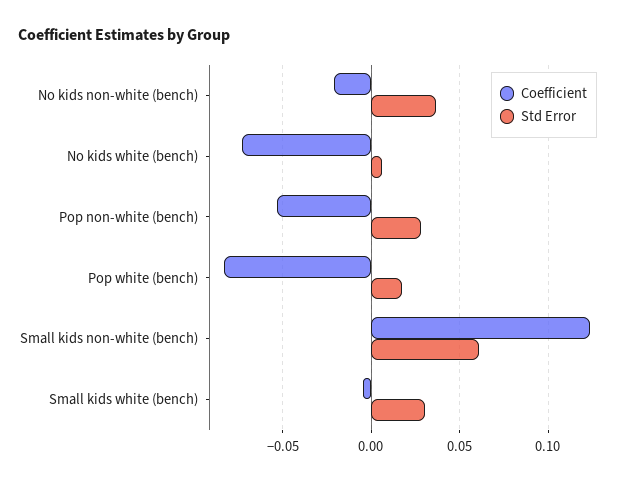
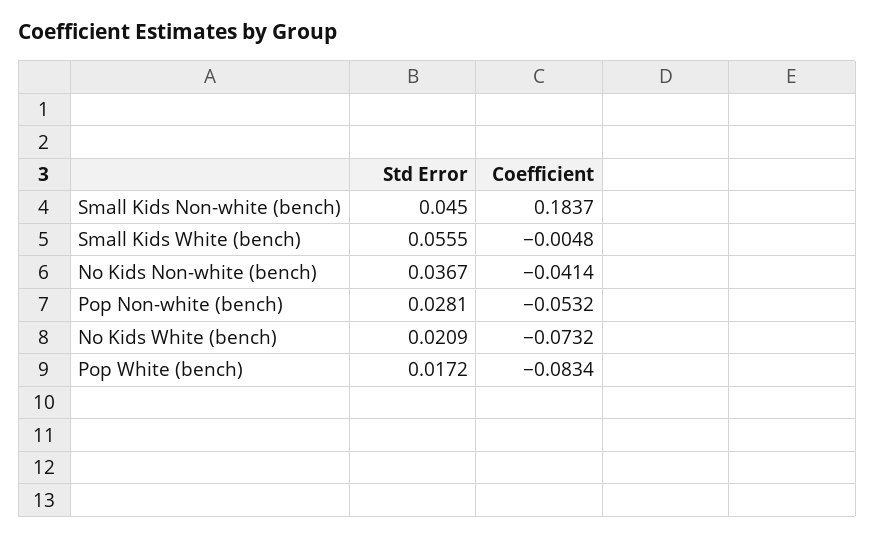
Coefficient, No kids non-white (bench): -0.02 -> -0.0414
Std Error, No kids white (bench): 0.005 -> 0.0209
Coefficient, Small kids non-white (bench): 0.125 -> 0.1837
Std Error, Small kids non-white (bench): 0.06 -> 0.045
Std Error, Small kids white (bench): 0.03 -> 0.0555

